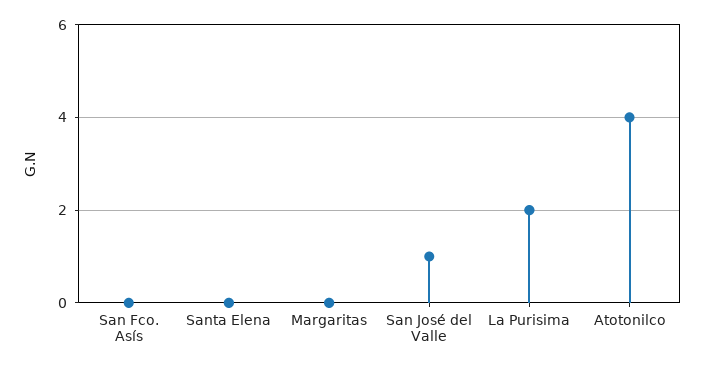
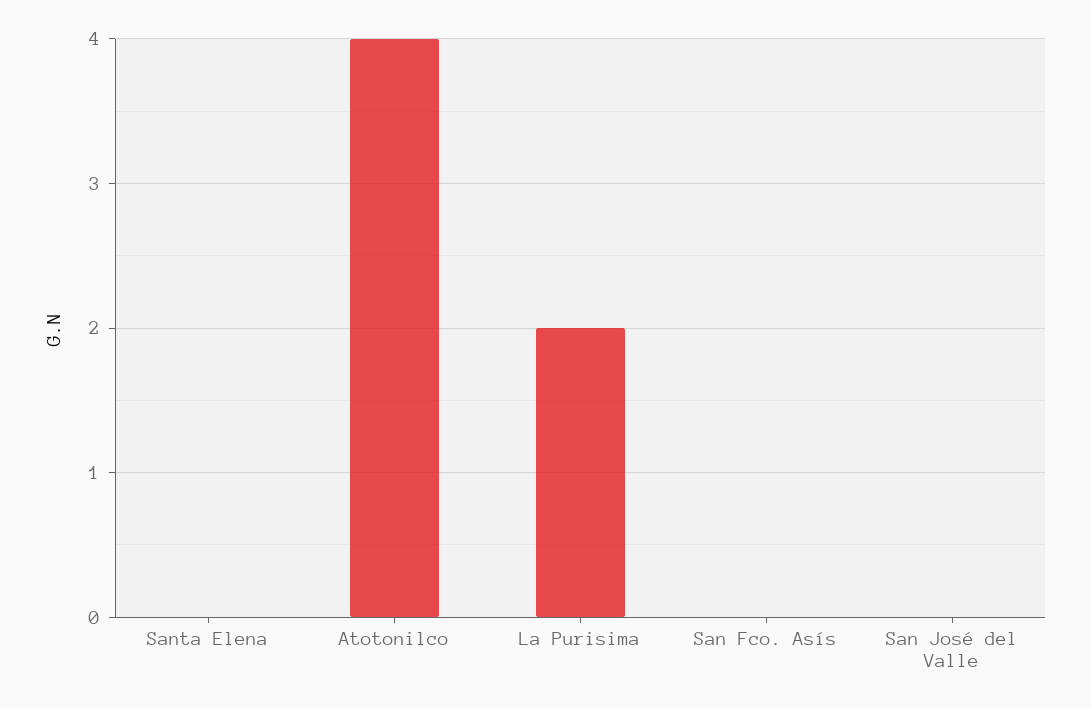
Margaritas: 0 -> none
San José del Valle: 1 -> 0

